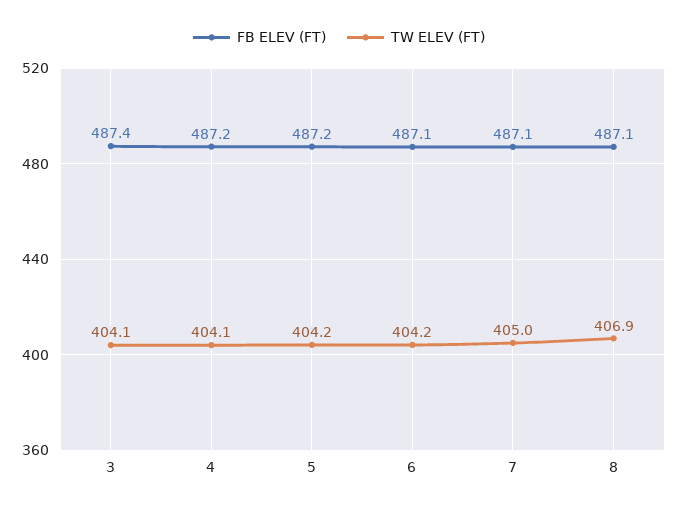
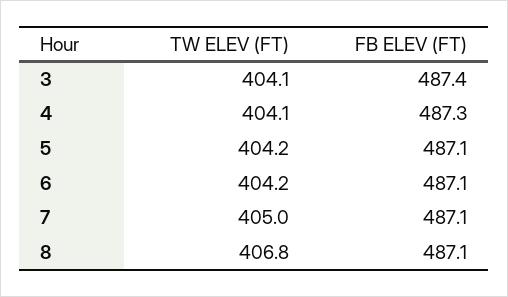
FB ELEV (FT), 4: 487.2 -> 487.3
FB ELEV (FT), 5: 487.2 -> 487.1
TW ELEV (FT), 8: 406.9 -> 406.8

